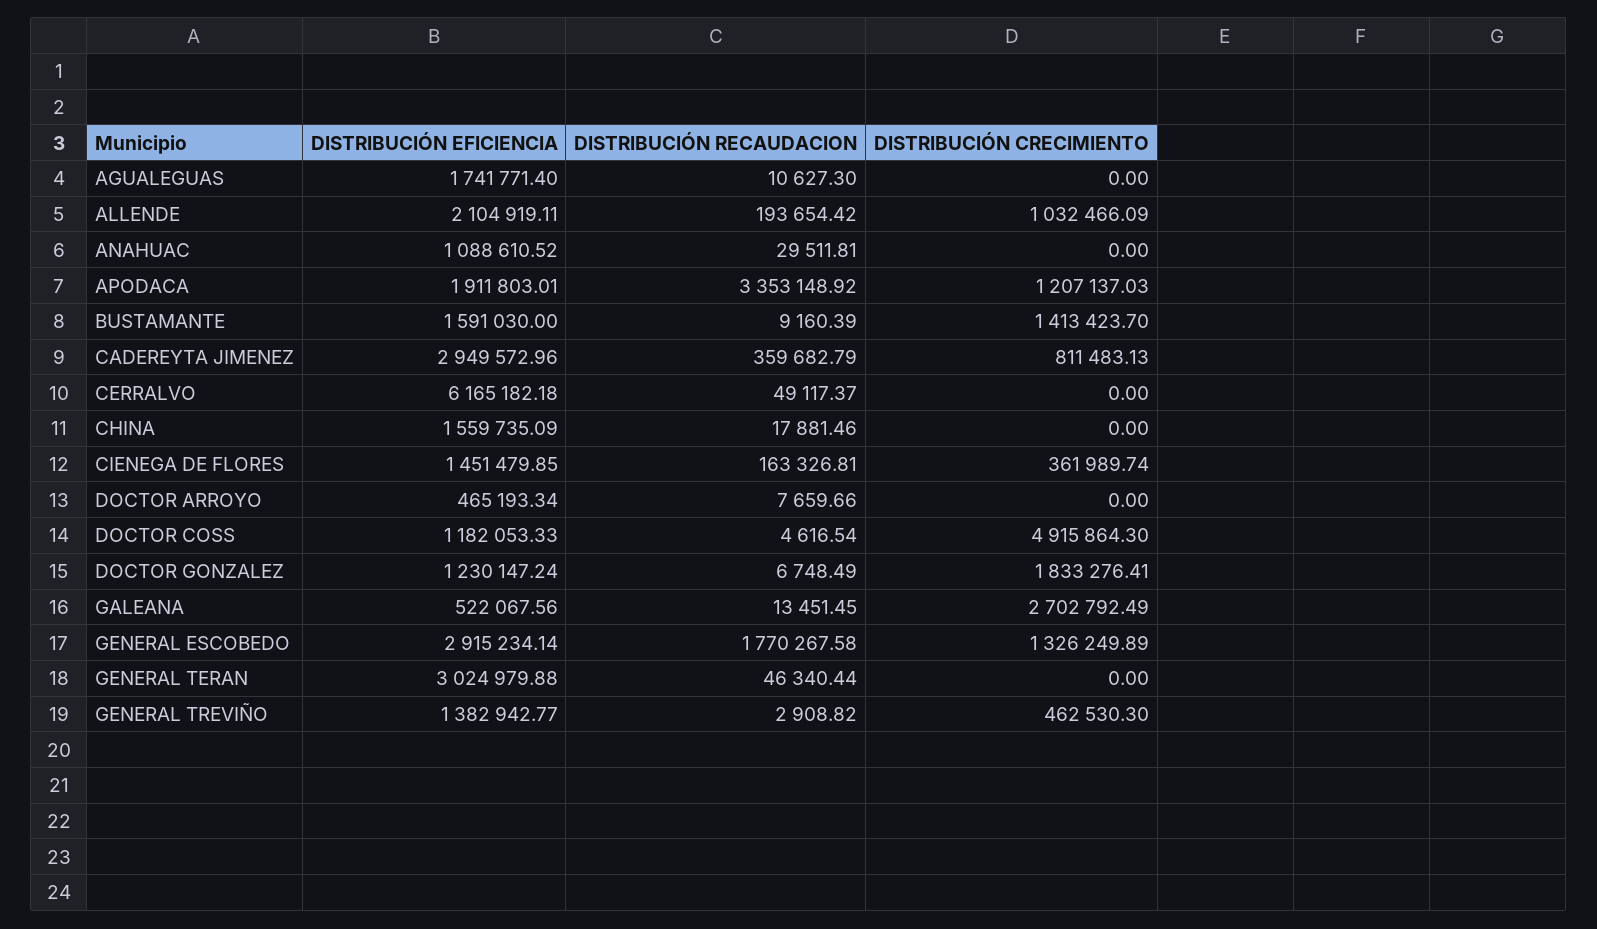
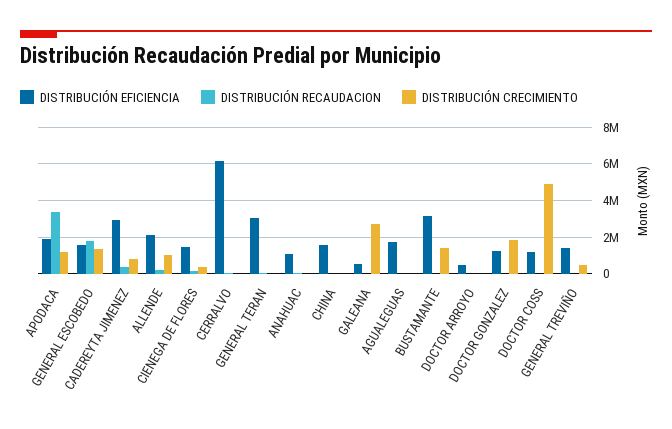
DISTRIBUCIÓN EFICIENCIA, BUSTAMANTE: 1591030 -> 3000000
DISTRIBUCIÓN EFICIENCIA, GENERAL ESCOBEDO: 2915234.14 -> 1500000

